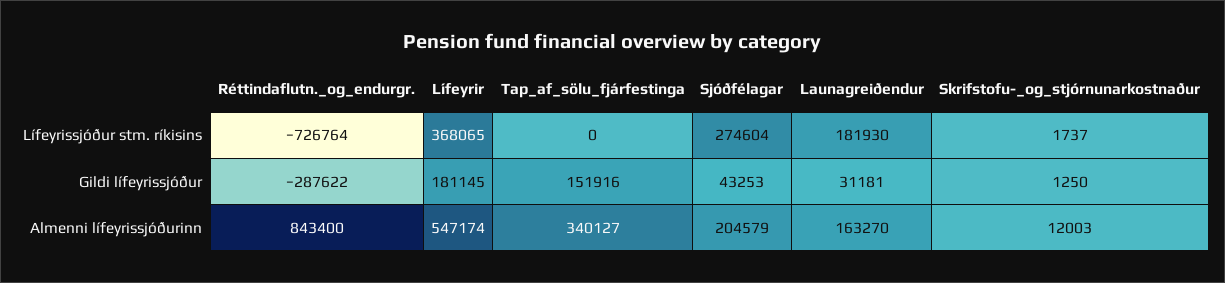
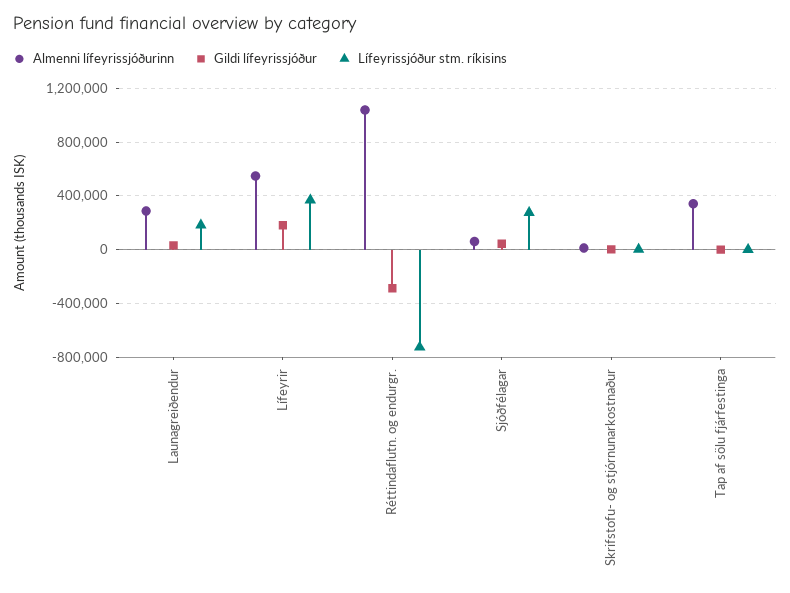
Gildi lífeyrissjóður, Tap_af_sölu_fjárfestinga: 151916 -> 0
Almenni lífeyrissjóðurinn, Réttindaflutn._og_endurgr.: 843400 -> 1050000
Almenni lífeyrissjóðurinn, Sjóðfélagar: 204579 -> 50000
Almenni lífeyrissjóðurinn, Launagreiðendur: 163270 -> 300000

